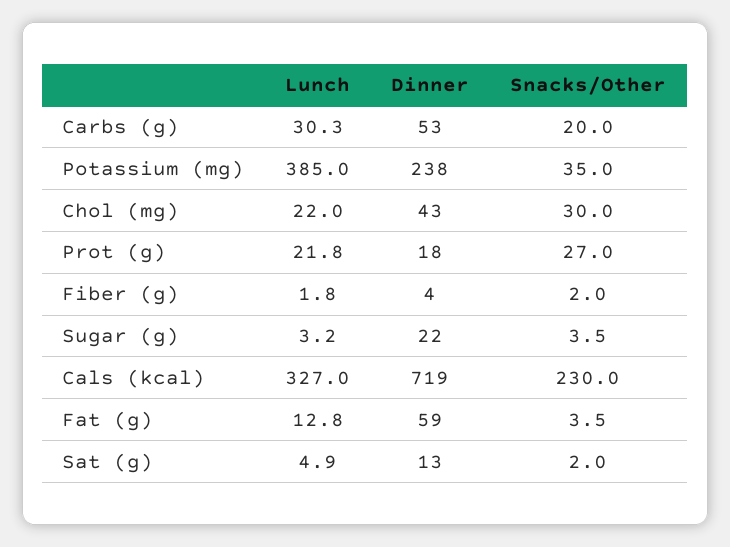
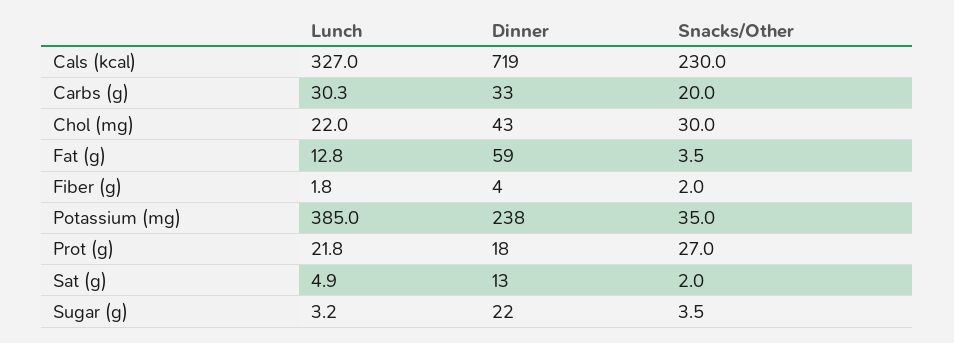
Dinner, Carbs (g): 53 -> 33

